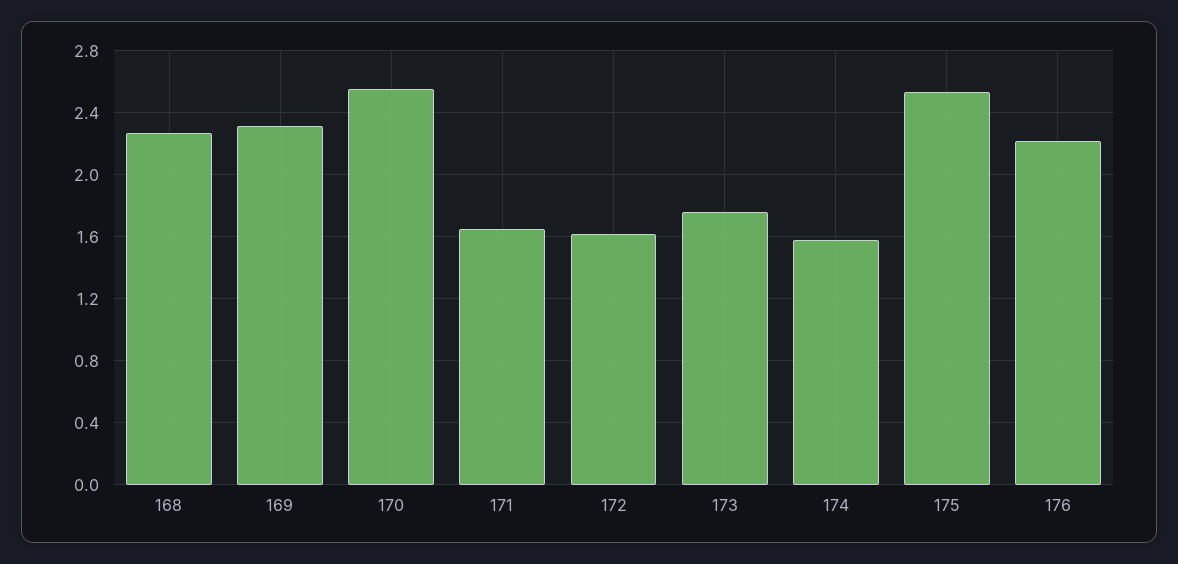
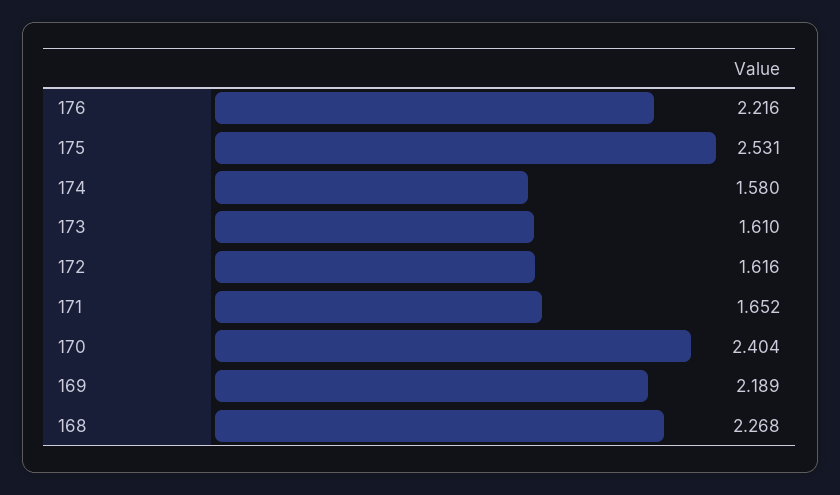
169: 2.3 -> 2.189
170: 2.55 -> 2.404
173: 1.75 -> 1.61

